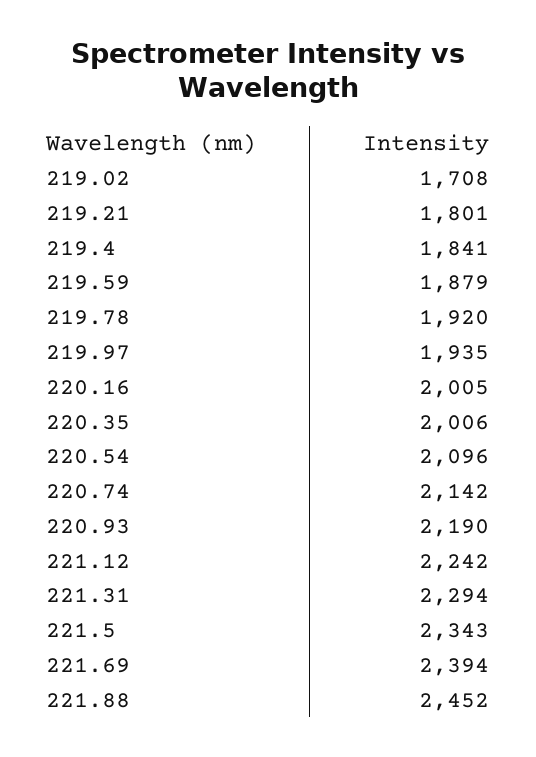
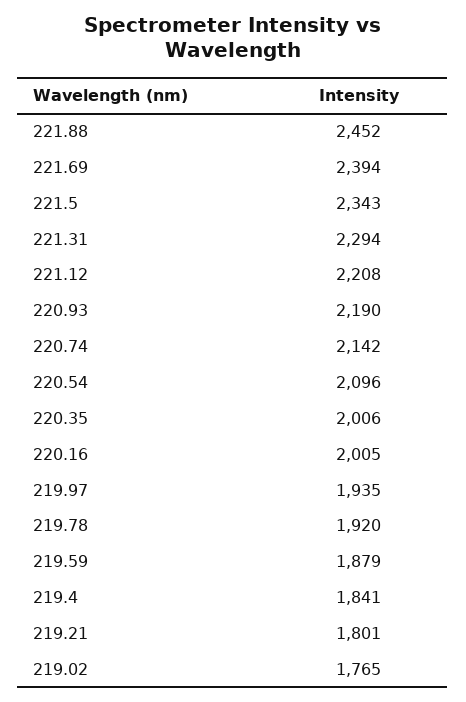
219.02: 1708 -> 1765
221.12: 2242 -> 2208

